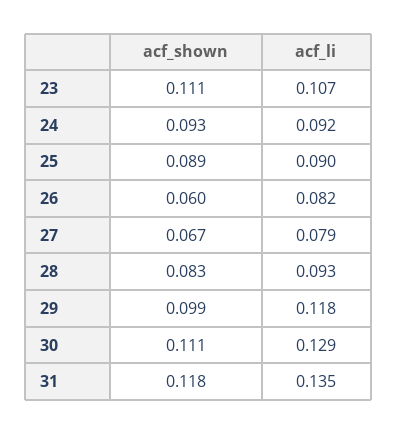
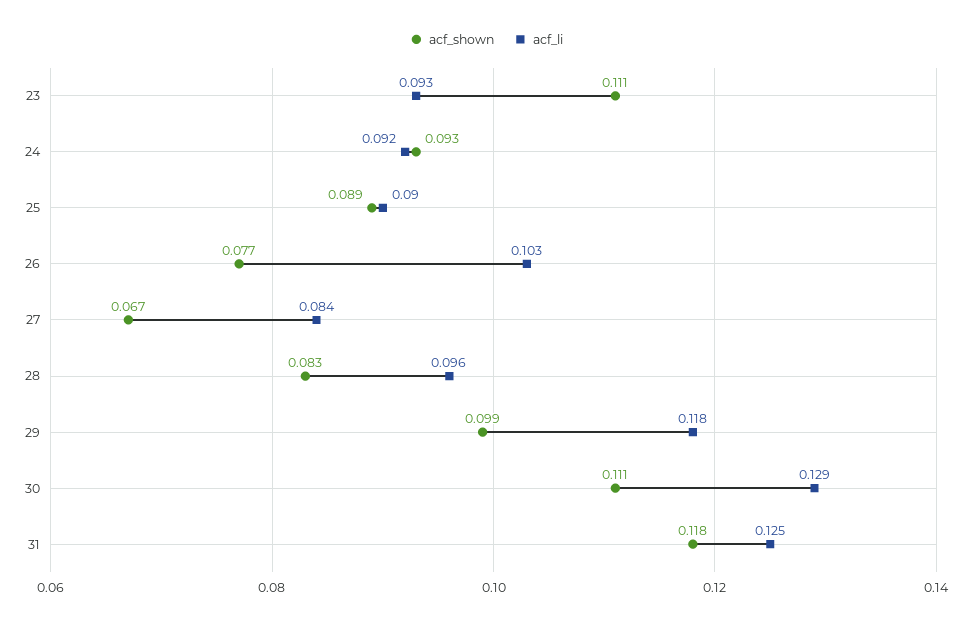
acf_li, 23: 0.107 -> 0.093
acf_shown, 26: 0.06 -> 0.077
acf_li, 26: 0.082 -> 0.103
acf_li, 27: 0.079 -> 0.084
acf_li, 28: 0.093 -> 0.096
acf_li, 31: 0.135 -> 0.125

